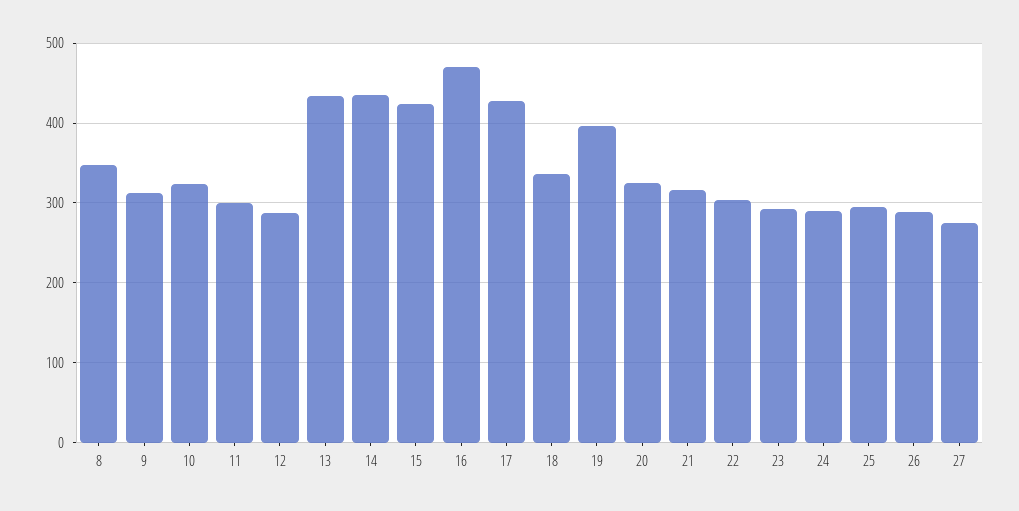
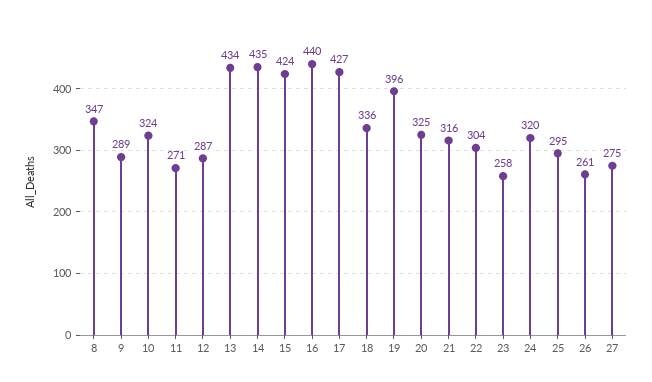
9: 310 -> 289
11: 300 -> 271
16: 470 -> 440
23: 290 -> 258
24: 290 -> 320
26: 290 -> 261

